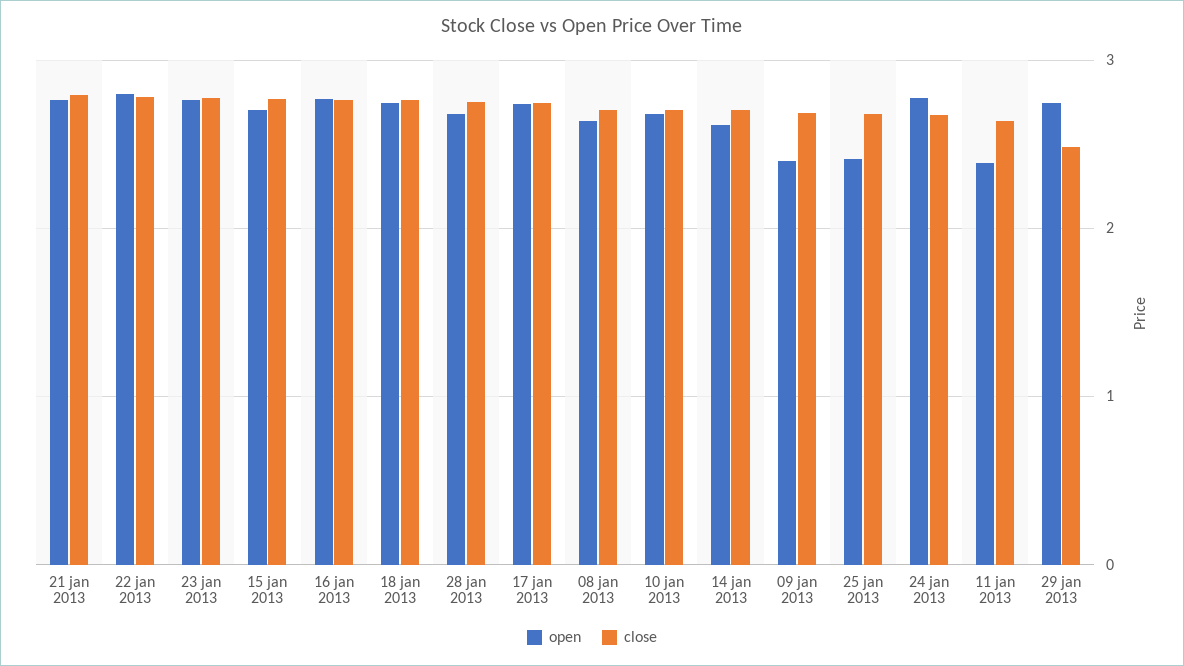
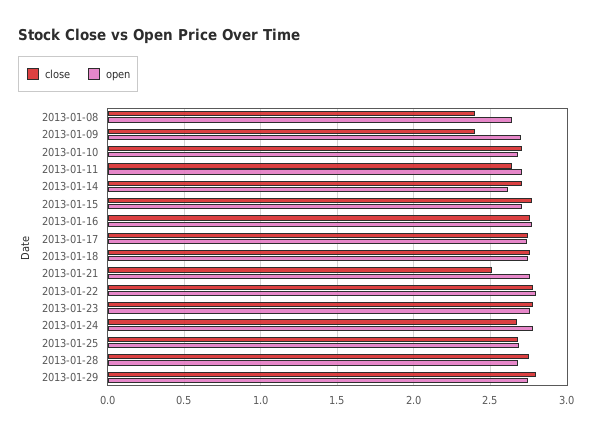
close, 21 jan 2013: 2.8 -> 2.5
close, 08 jan 2013: 2.7 -> 2.4
open, 09 jan 2013: 2.4 -> 2.7
close, 09 jan 2013: 2.7 -> 2.4
open, 25 jan 2013: 2.4 -> 2.7
open, 11 jan 2013: 2.4 -> 2.7
close, 29 jan 2013: 2.5 -> 2.8

